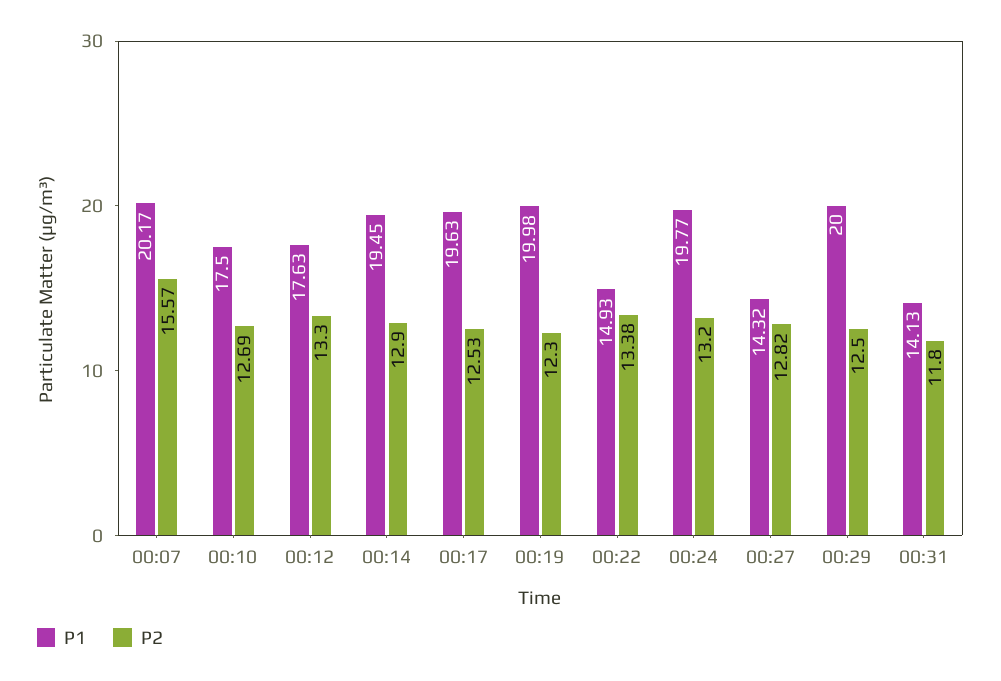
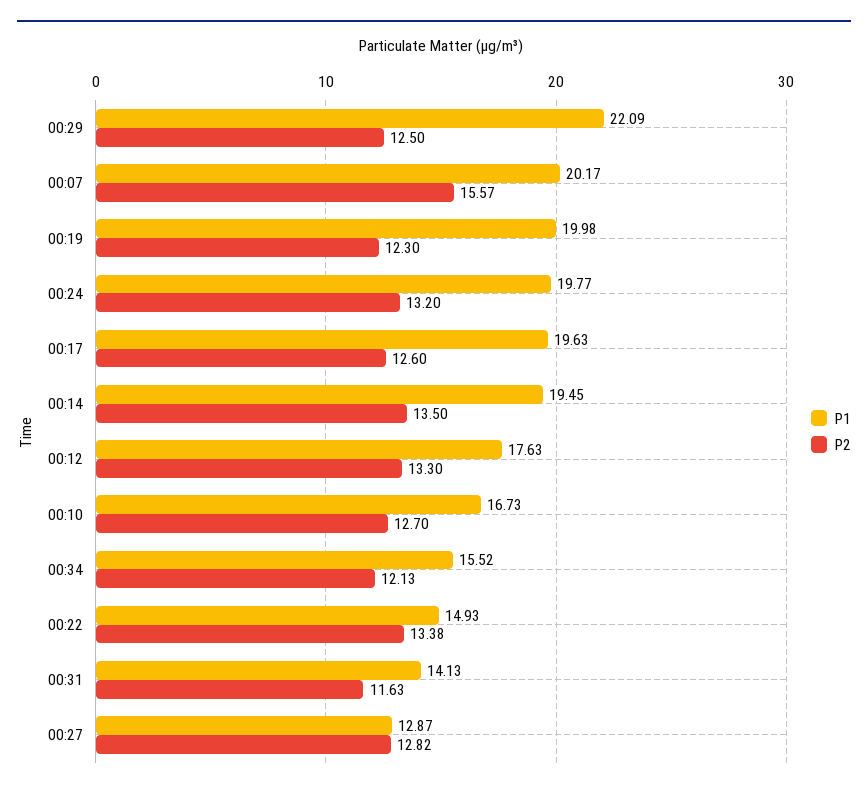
P1, 00:10: 17.5 -> 16.73
P2, 00:10: 12.69 -> 12.7
P2, 00:14: 12.9 -> 13.5
P2, 00:17: 12.53 -> 12.6
P1, 00:27: 14.32 -> 12.87
P1, 00:29: 20 -> 22.09
P2, 00:31: 11.8 -> 11.63
P1, 00:34: none -> 15.52
P2, 00:34: none -> 12.13

